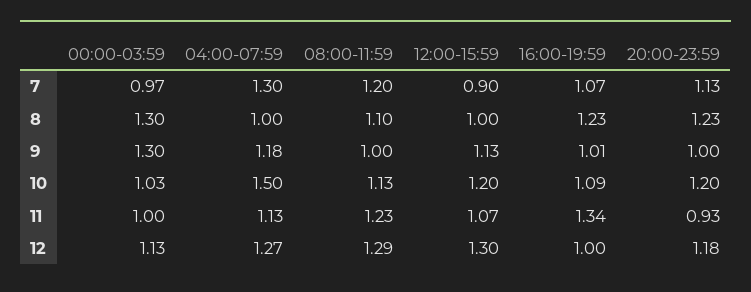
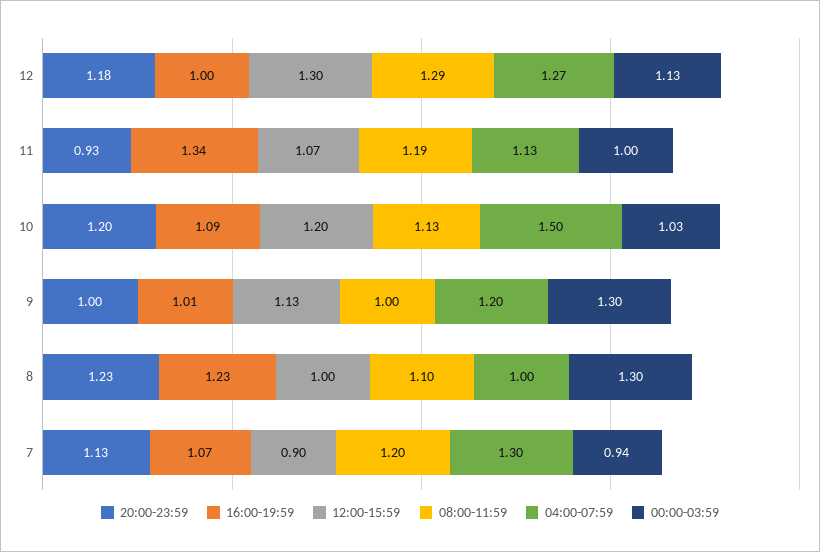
00:00-03:59, 7: 0.97 -> 0.94
04:00-07:59, 9: 1.18 -> 1.2
08:00-11:59, 11: 1.23 -> 1.19

